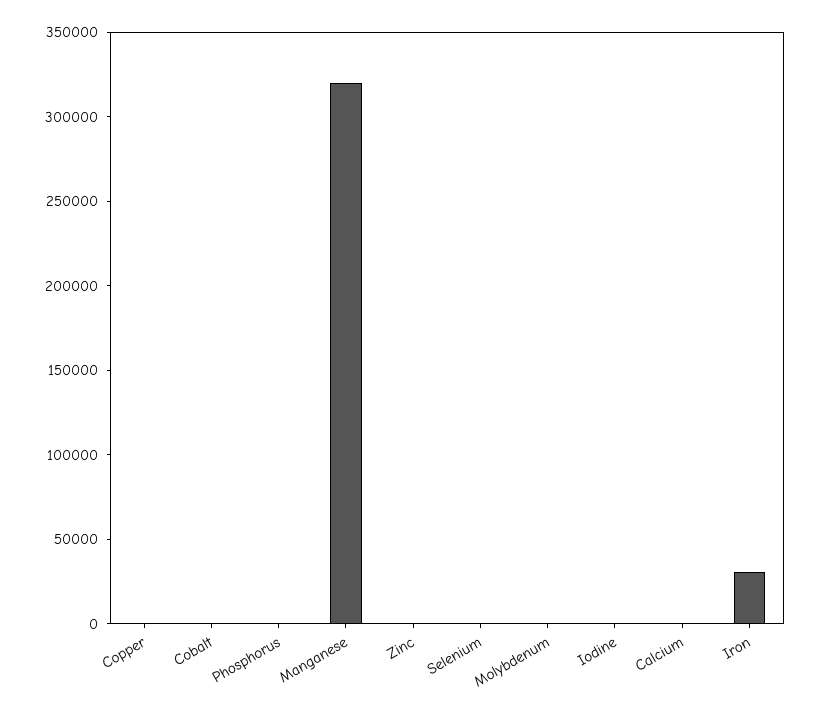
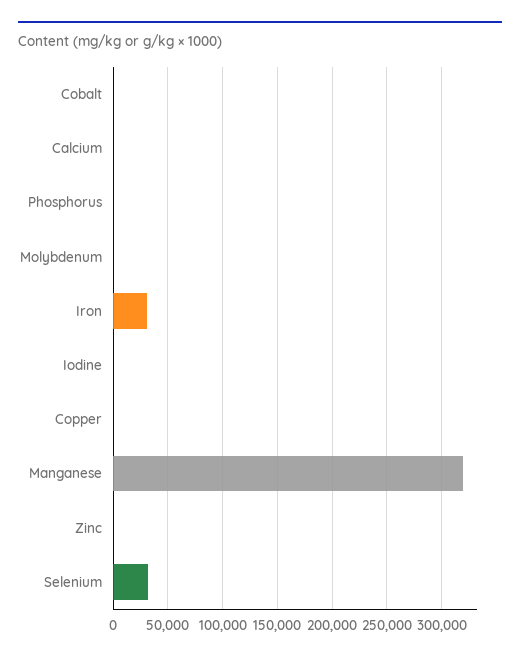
Selenium: 0 -> 30000

